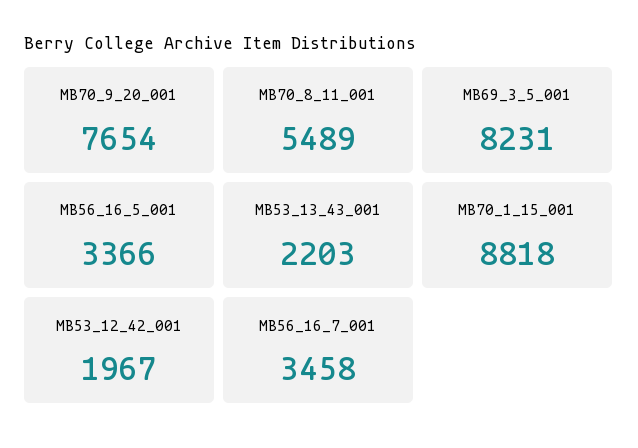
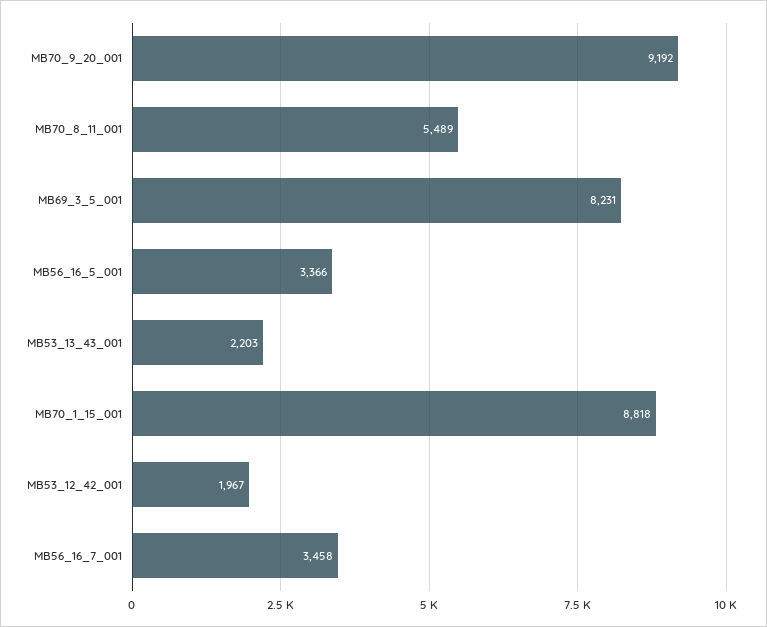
MB70_9_20_001: 7654 -> 9192

